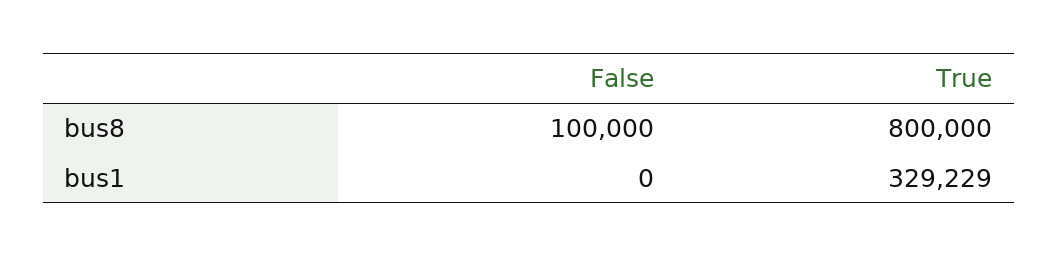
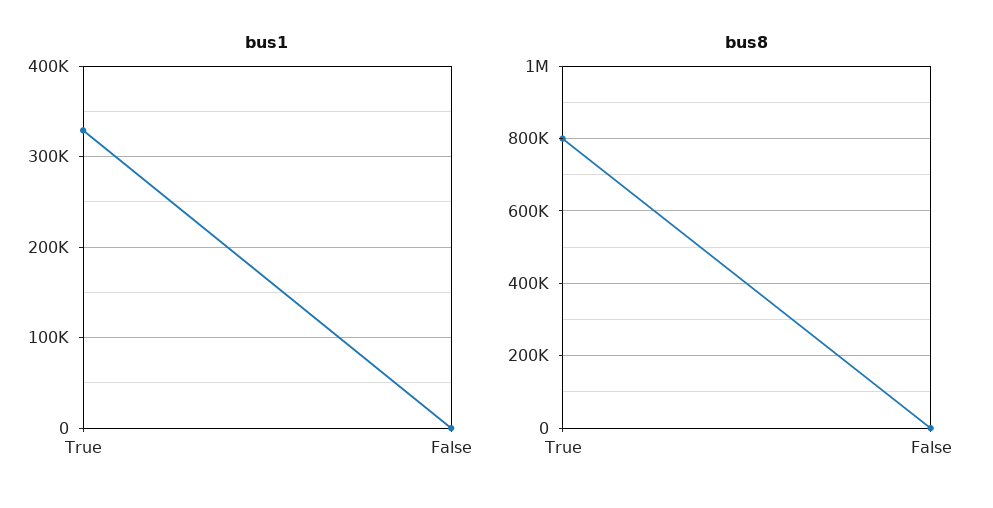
bus8, False: 100000 -> 0

